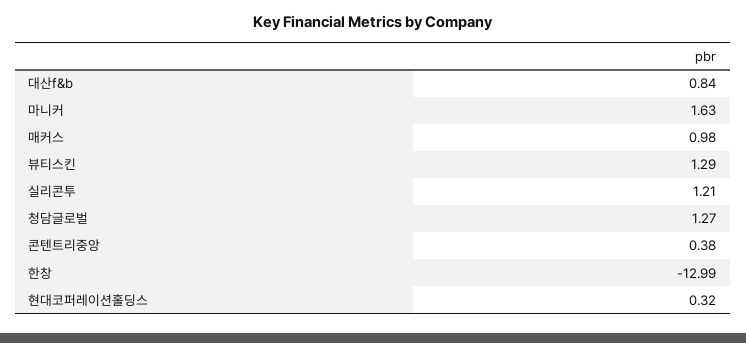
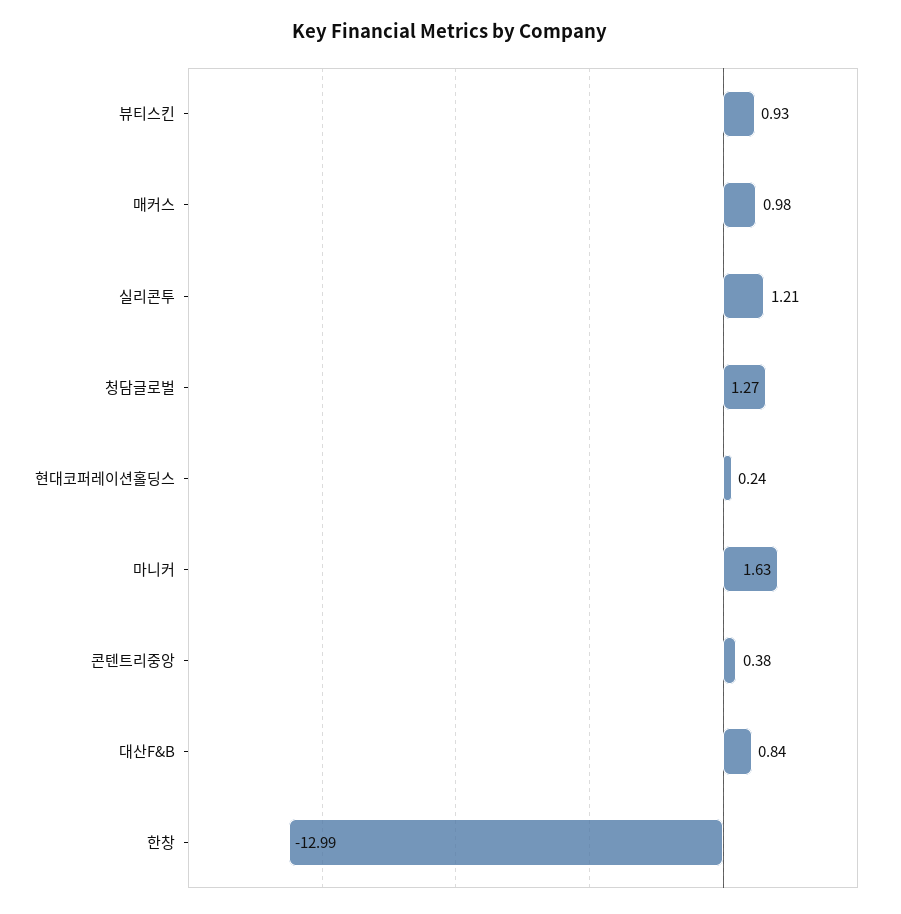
뷰티스킨: 1.29 -> 0.93
현대코퍼레이션홀딩스: 0.32 -> 0.24

